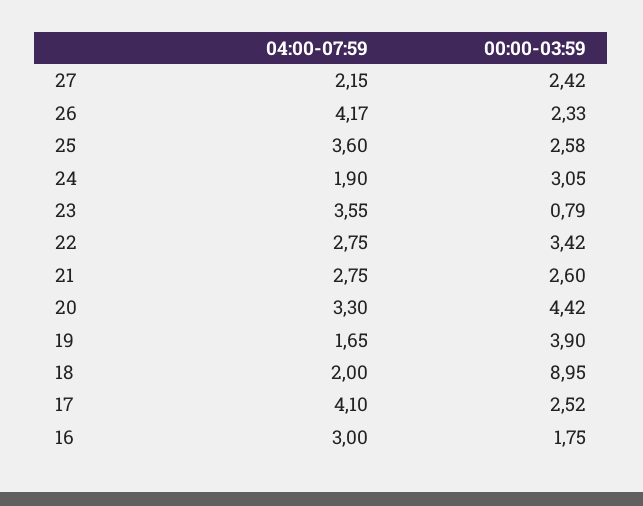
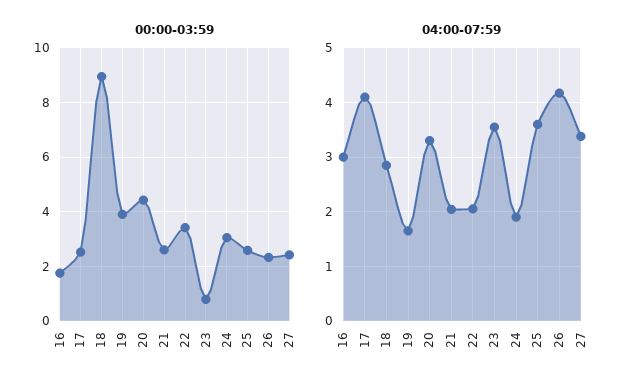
04:00-07:59, 27: 2.15 -> 3.4
04:00-07:59, 22: 2.75 -> 2
04:00-07:59, 21: 2.75 -> 2
04:00-07:59, 18: 2 -> 2.8

